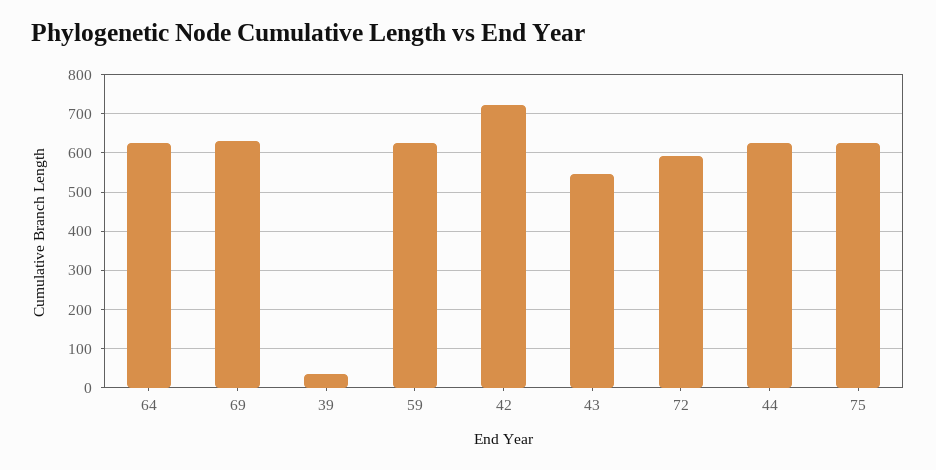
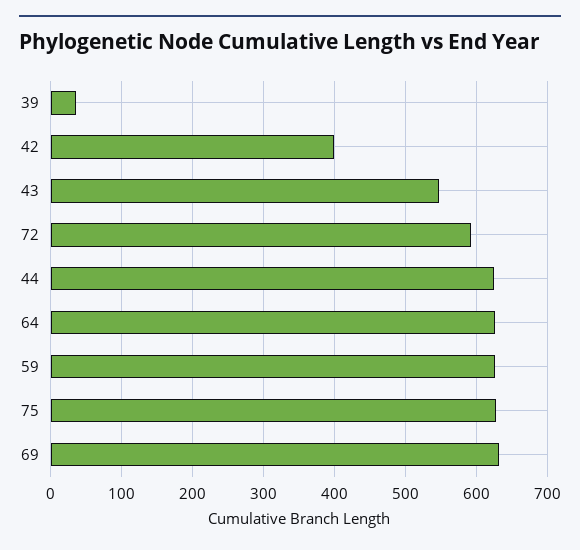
42: 720 -> 400

